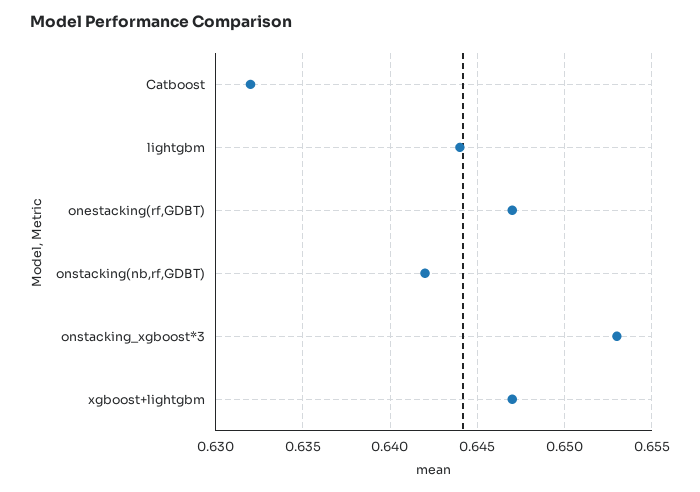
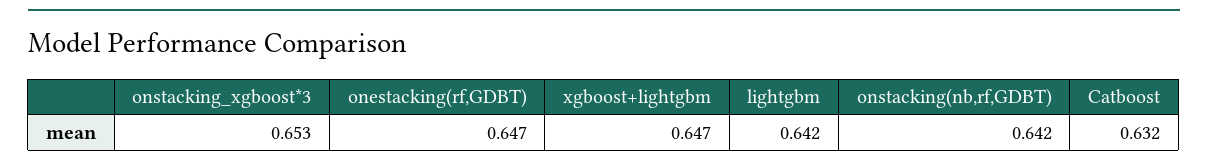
lightgbm: 0.644 -> 0.642

